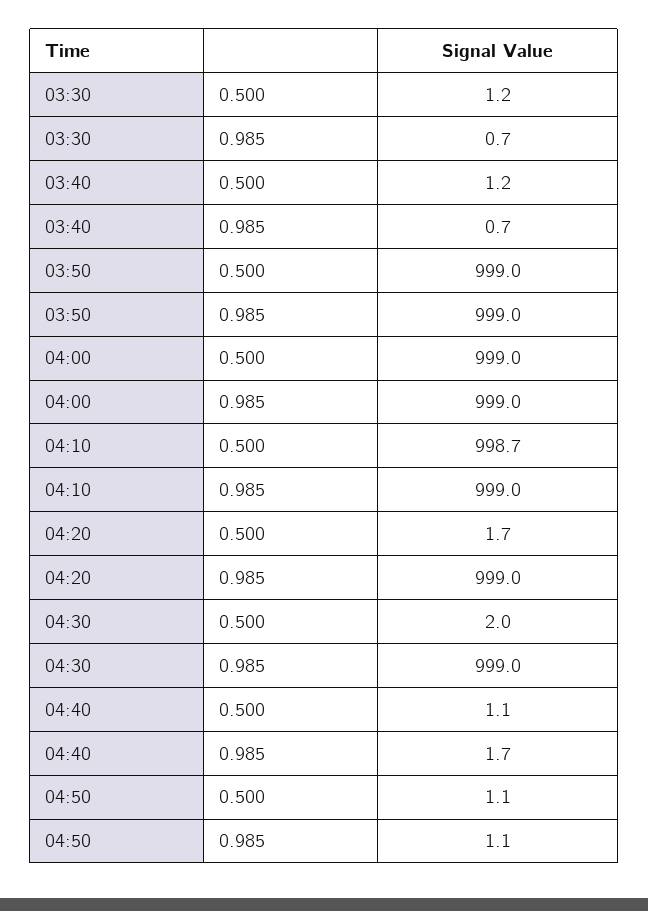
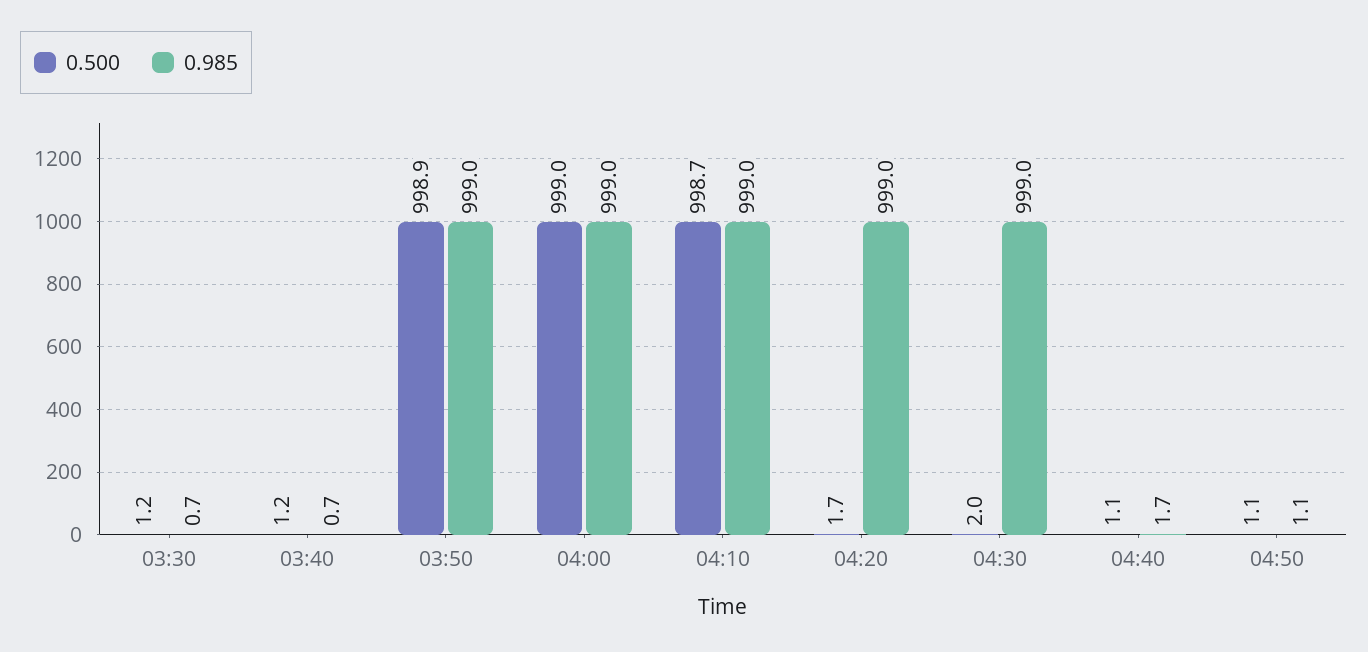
0.500, 03:50: 999 -> 998.9

